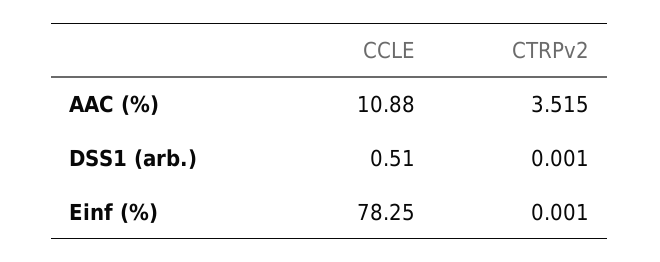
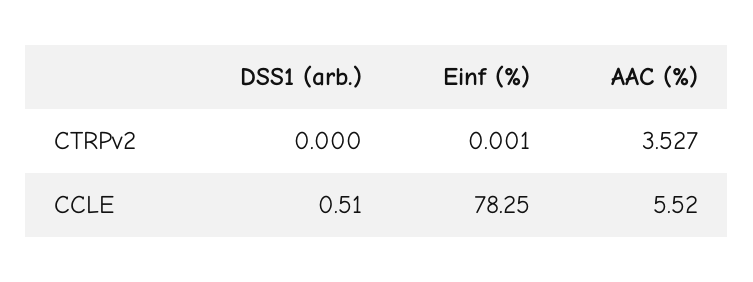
CCLE, AAC (%): 10.88 -> 5.52
CTRPv2, AAC (%): 3.515 -> 3.527
CTRPv2, DSS1 (arb.): 0.001 -> 0

